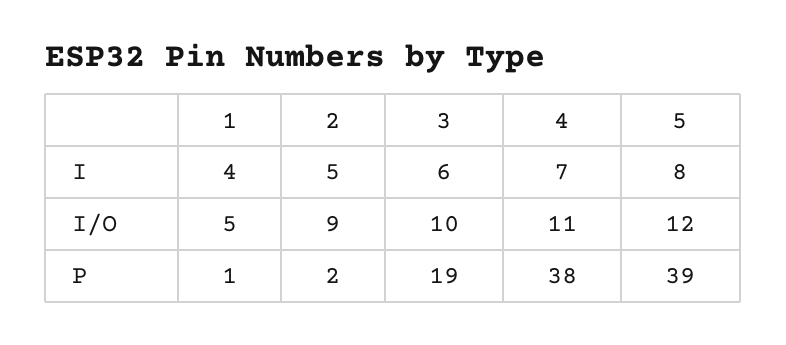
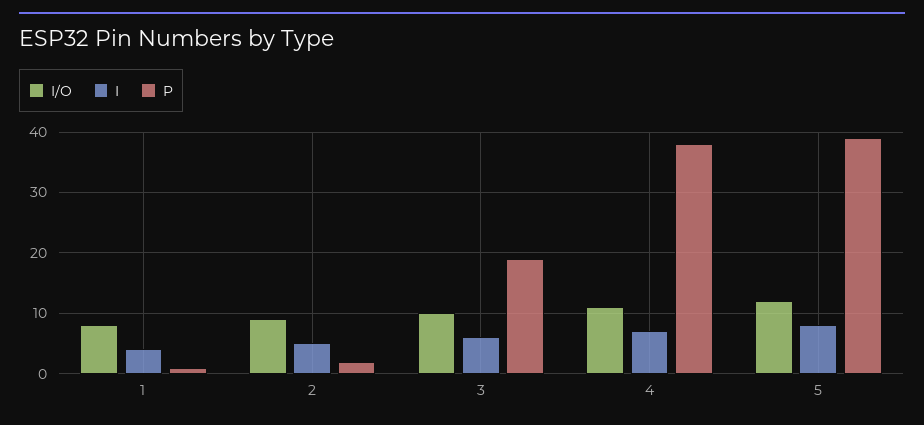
I/O, 1: 5 -> 8

